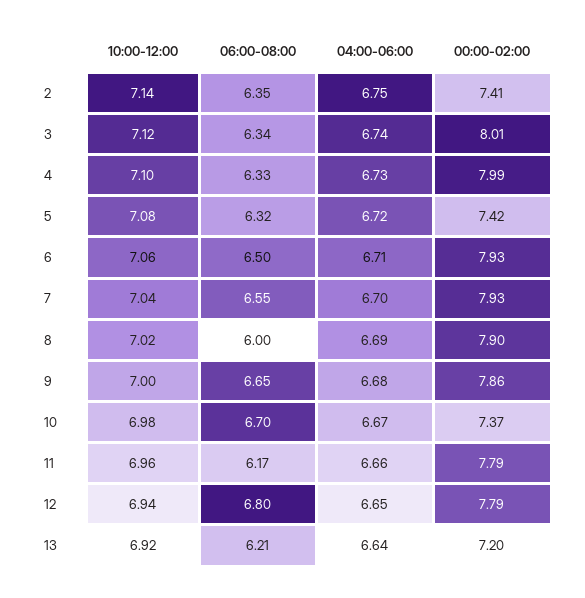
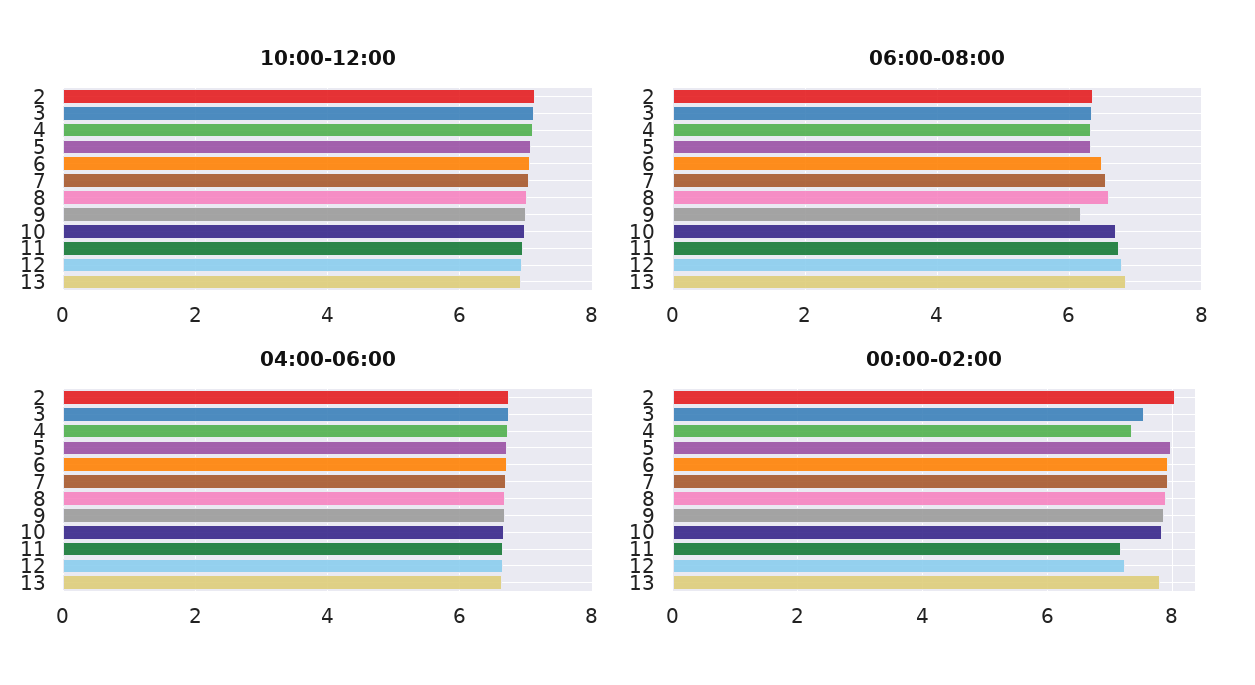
00:00-02:00, 2: 7.41 -> 8
00:00-02:00, 3: 8.01 -> 7.6
00:00-02:00, 4: 7.99 -> 7.4
00:00-02:00, 5: 7.42 -> 8
06:00-08:00, 8: 6 -> 6.6
06:00-08:00, 9: 6.65 -> 6.2
00:00-02:00, 10: 7.37 -> 7.8
06:00-08:00, 11: 6.17 -> 6.8
00:00-02:00, 11: 7.79 -> 7.2
00:00-02:00, 12: 7.79 -> 7.2
06:00-08:00, 13: 6.21 -> 6.8
00:00-02:00, 13: 7.2 -> 7.8

